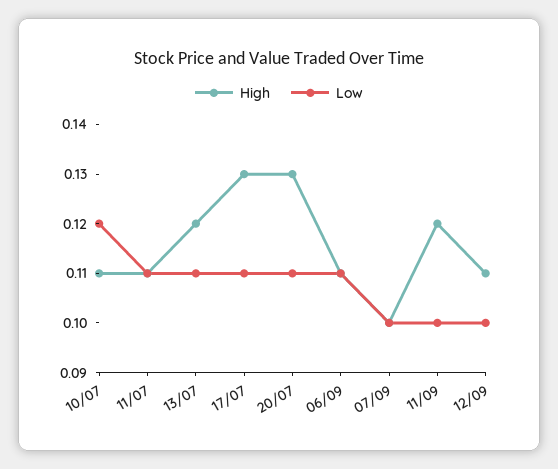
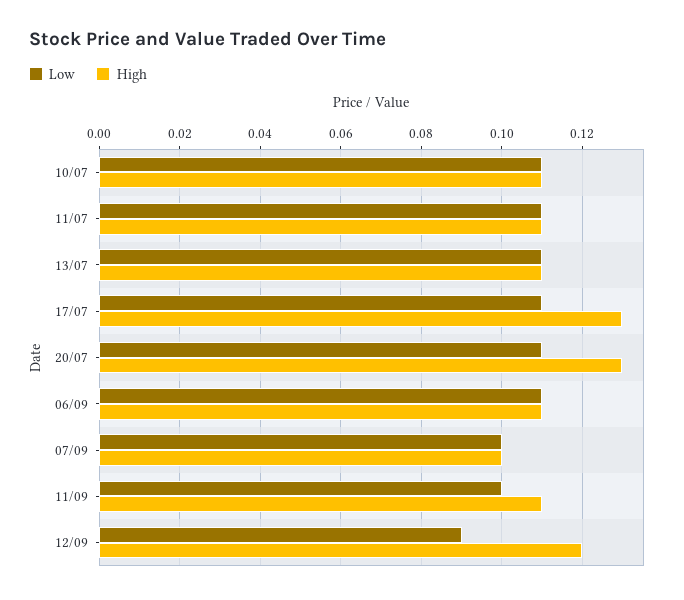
Low, 10/07: 0.12 -> 0.11
High, 13/07: 0.12 -> 0.11
High, 11/09: 0.12 -> 0.11
High, 12/09: 0.11 -> 0.12
Low, 12/09: 0.1 -> 0.09

